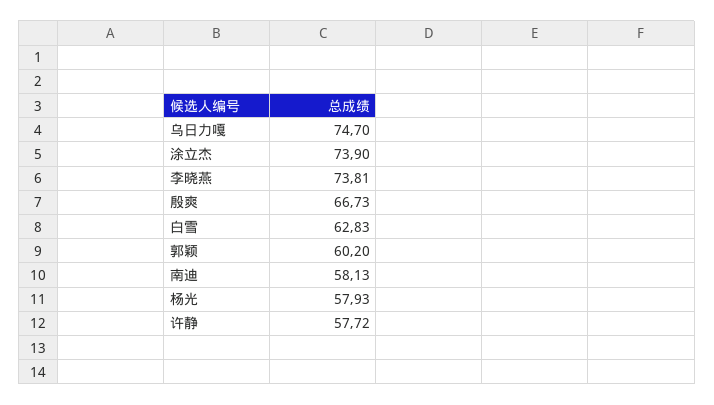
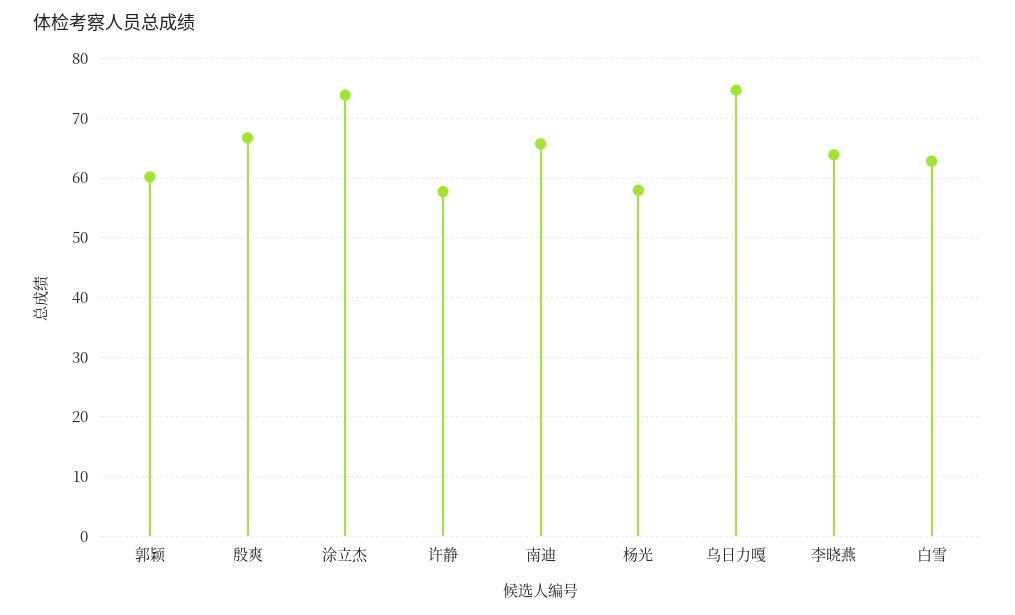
李晓燕: 73.81 -> 64
南迪: 58.13 -> 66

